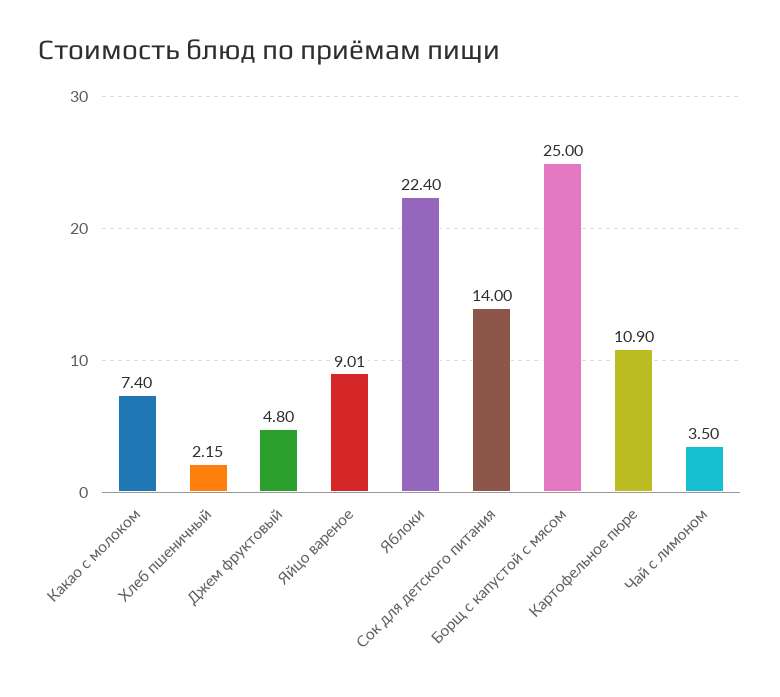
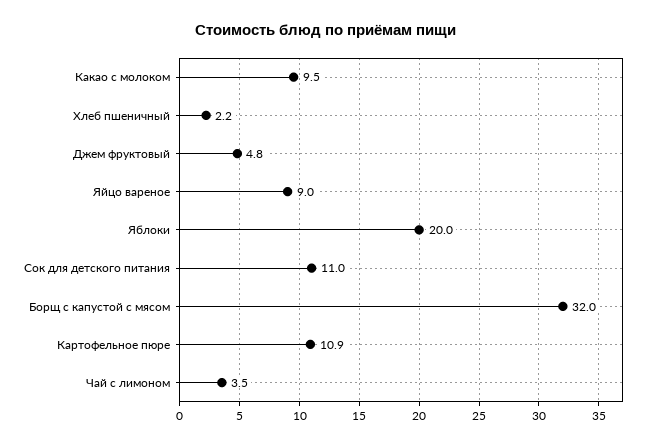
Какао с молоком: 7.4 -> 9.5
Яблоки: 22.4 -> 20
Сок для детского питания: 14 -> 11
Борщ с капустой с мясом: 25 -> 32

